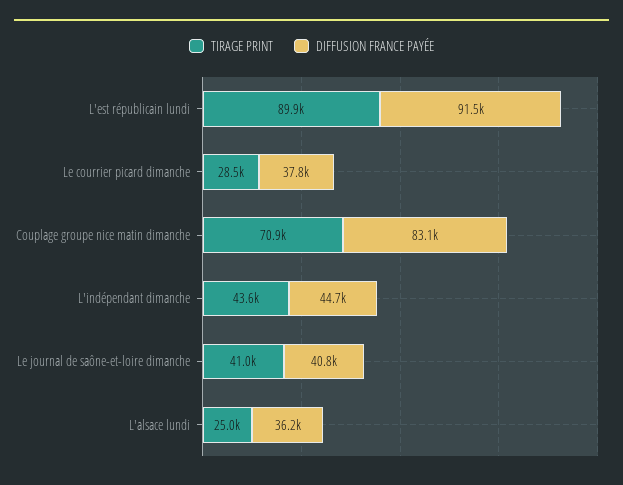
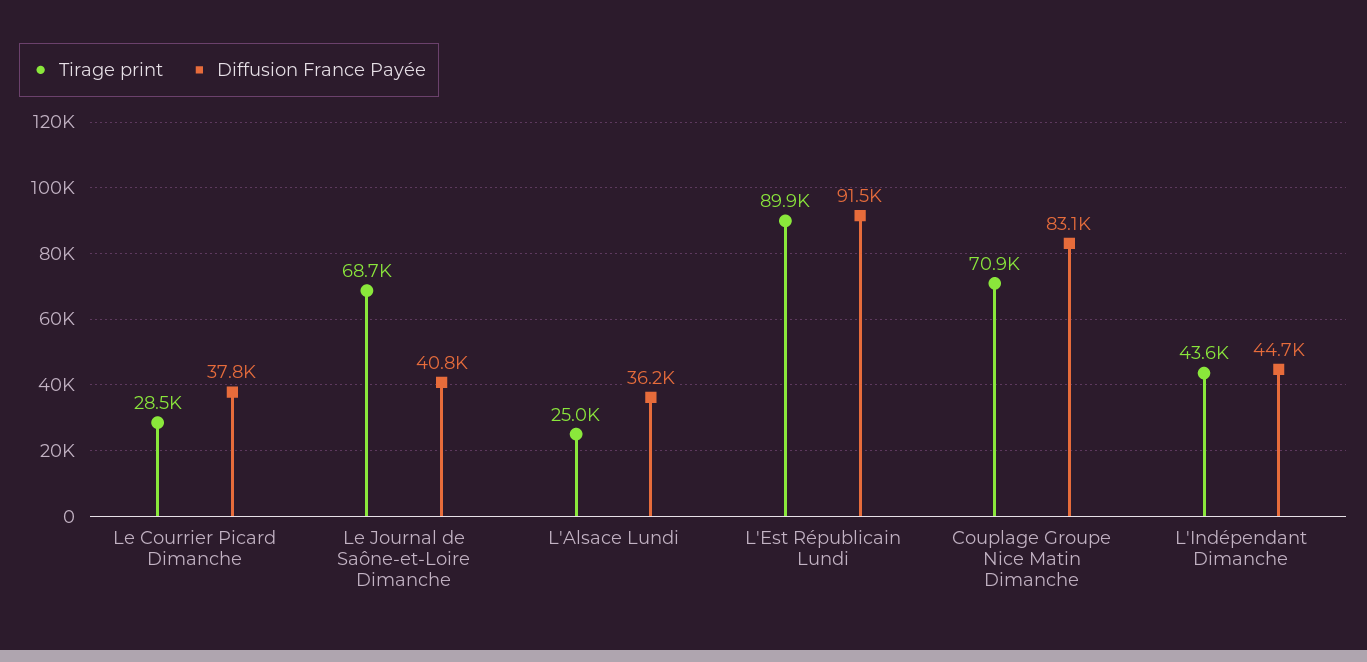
TIRAGE PRINT, Le journal de saône-et-loire dimanche: 41000 -> 68700

